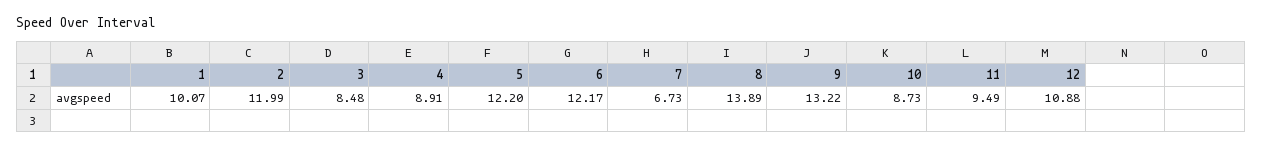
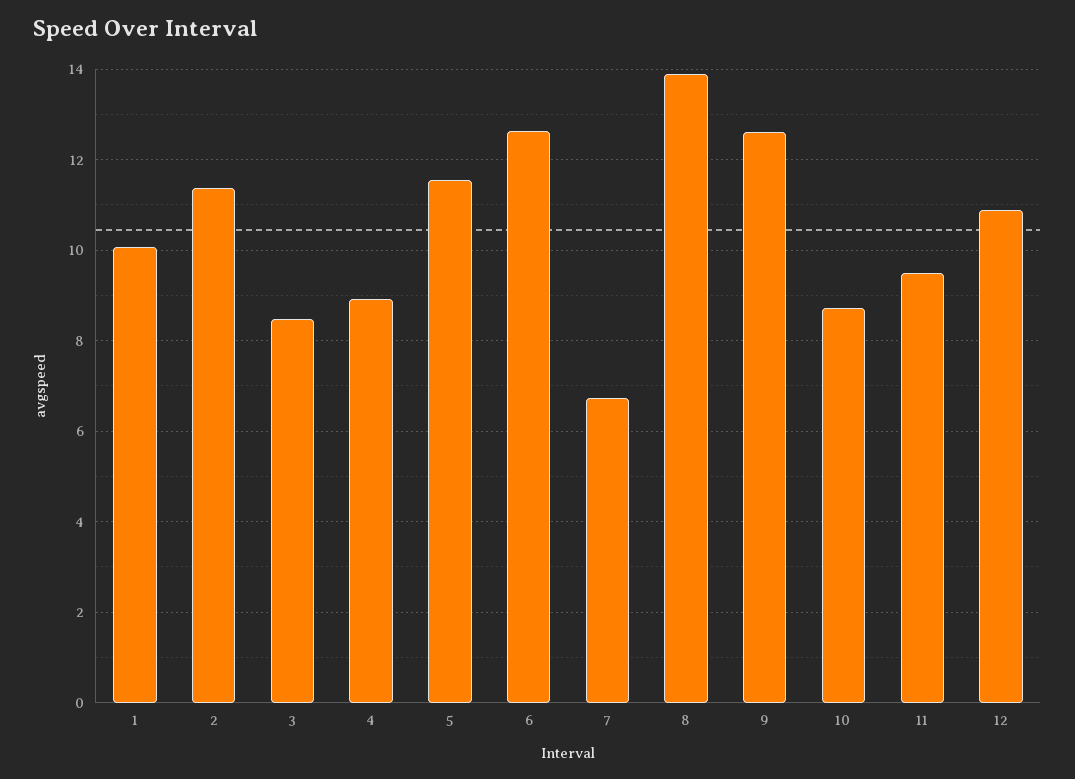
2: 11.99 -> 11.4
5: 12.2 -> 11.6
6: 12.17 -> 12.6
9: 13.22 -> 12.6

